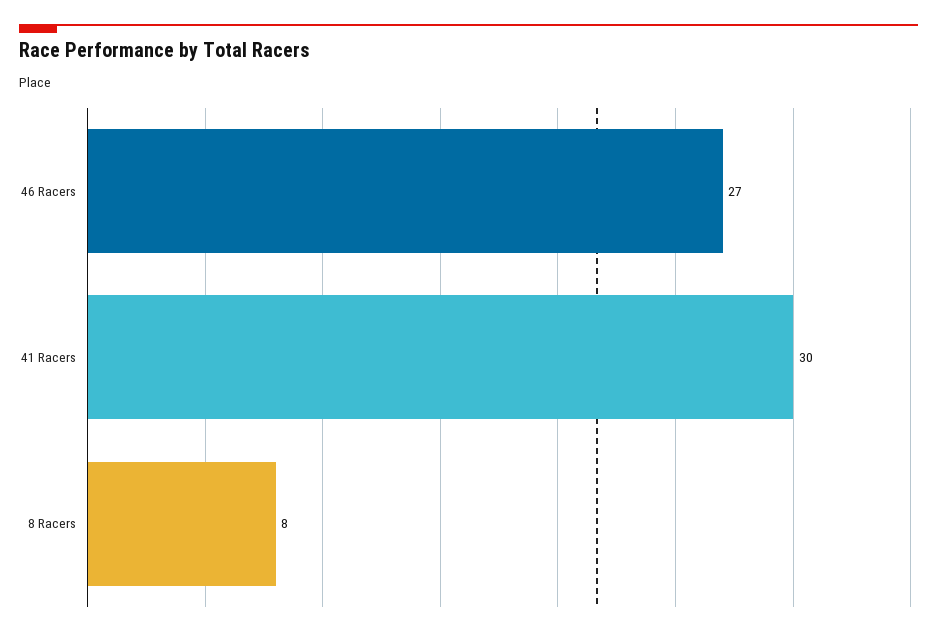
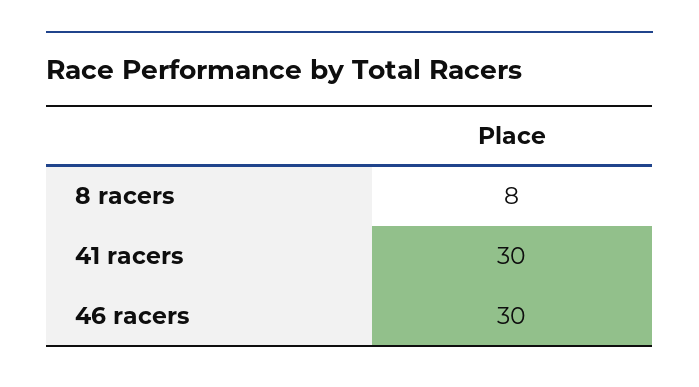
46 Racers: 27 -> 30

